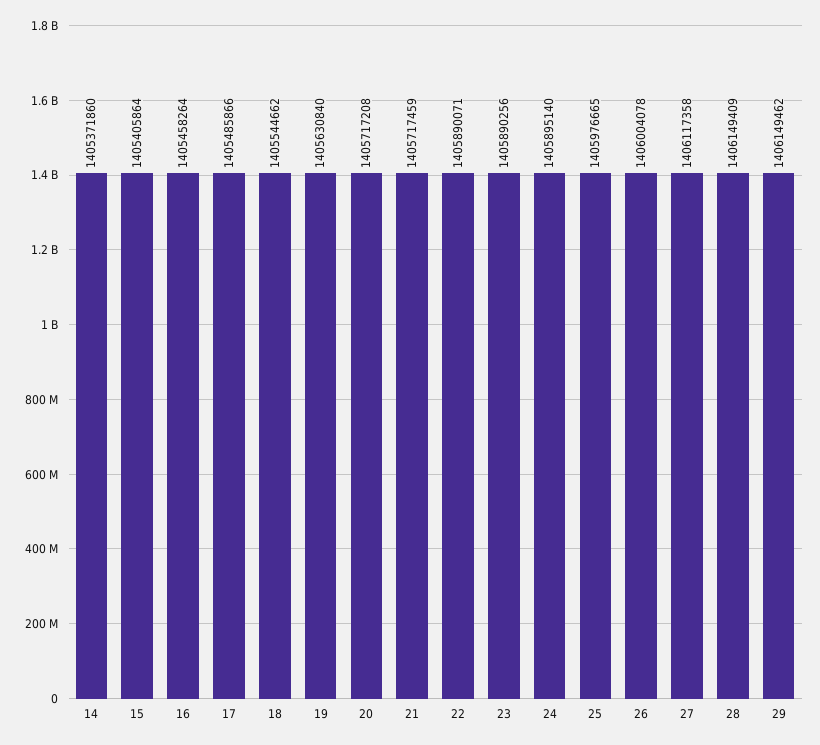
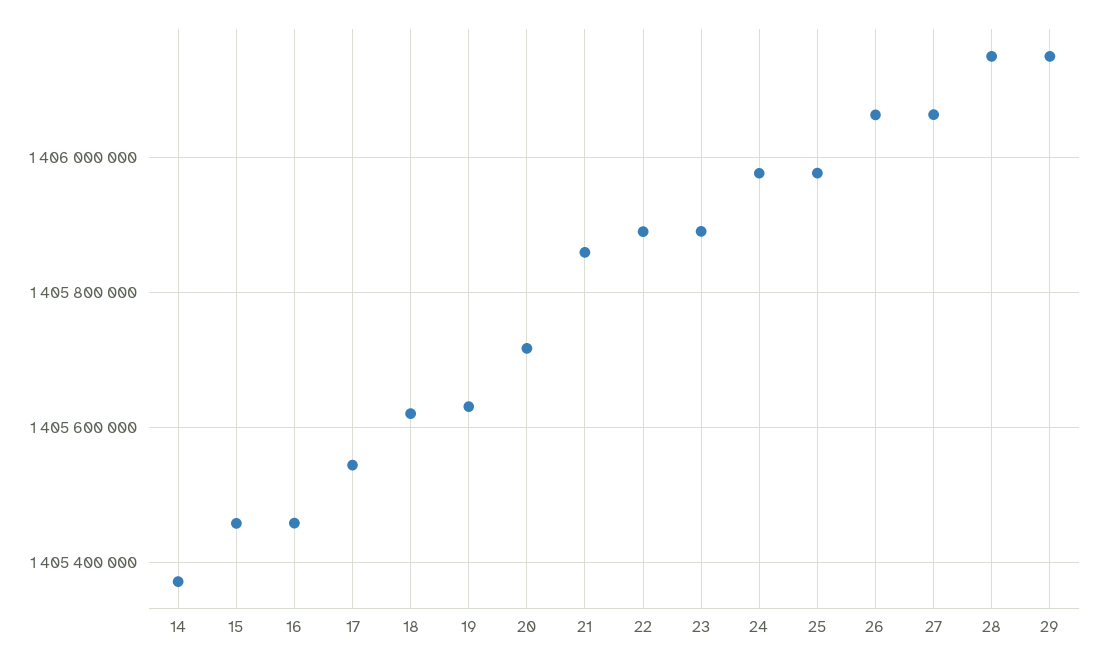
15: 1405405864 -> 1405460000
17: 1405485866 -> 1405540000
18: 1405544662 -> 1405620000
21: 1405717459 -> 1405860000
24: 1405895140 -> 1405980000
26: 1406004078 -> 1406060000
27: 1406117358 -> 1406060000

